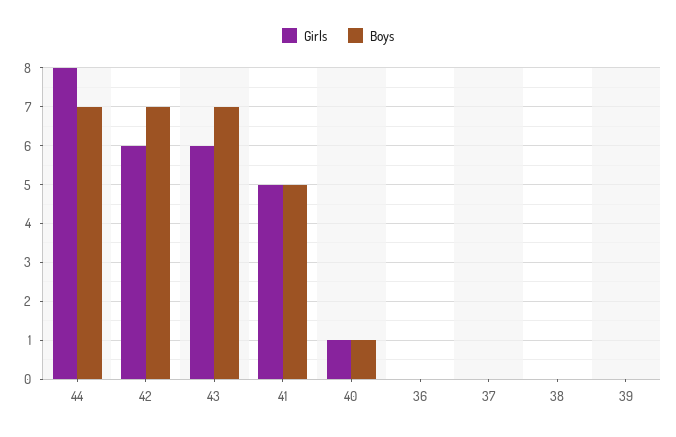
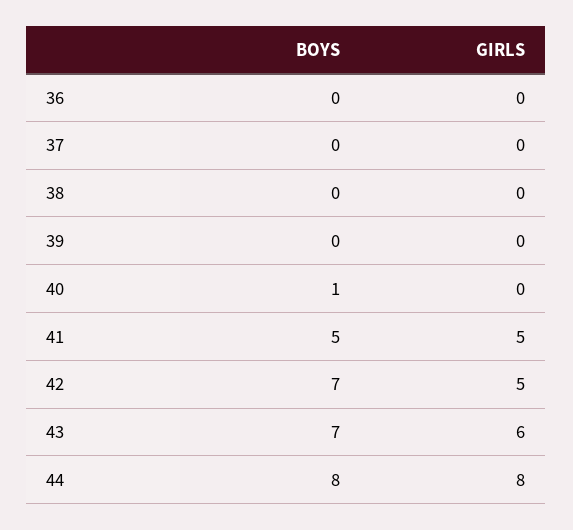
Boys, 44: 7 -> 8
Girls, 42: 6 -> 5
Girls, 40: 1 -> 0

